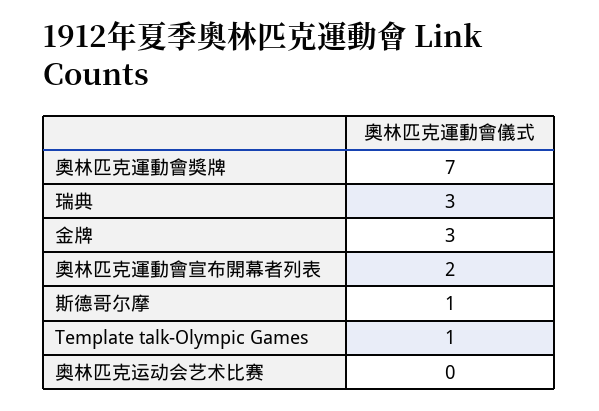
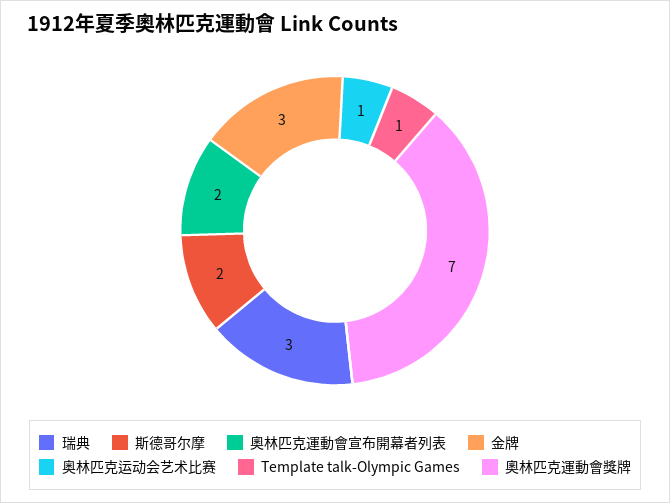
斯德哥尔摩: 1 -> 2
奥林匹克运动会艺术比赛: 0 -> 1

